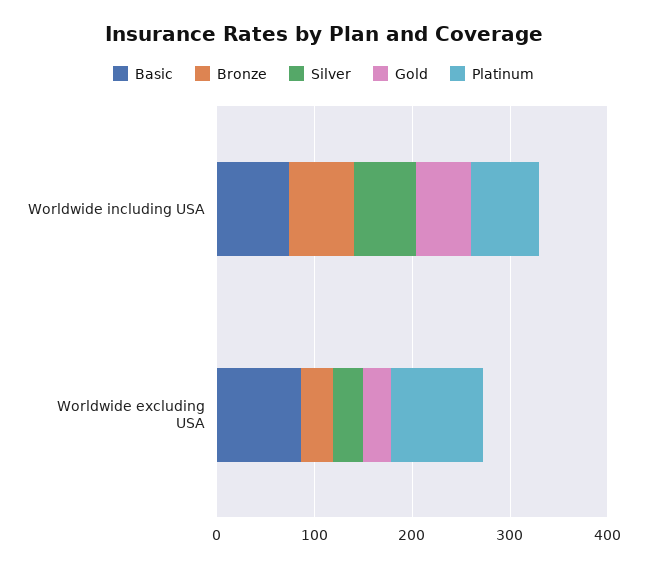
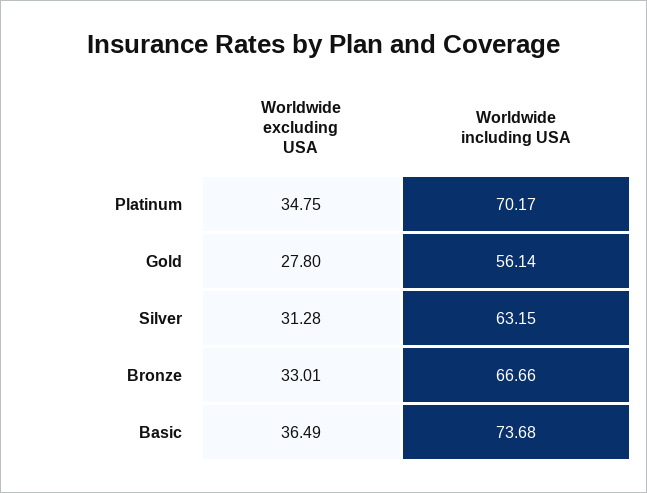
Basic, Worldwide excluding USA: 80 -> 36.49
Platinum, Worldwide excluding USA: 100 -> 34.75

